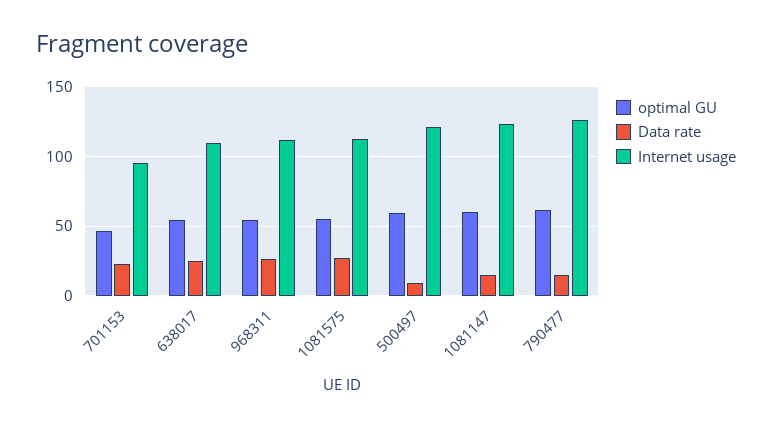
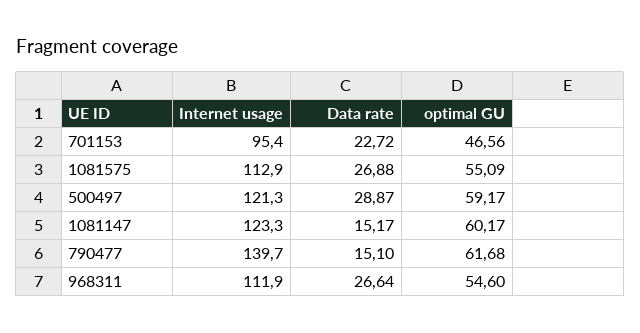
optimal GU, 638017: 55 -> none
Data rate, 638017: 25 -> none
Internet usage, 638017: 110 -> none
Data rate, 500497: 10 -> 28.87
Internet usage, 790477: 125 -> 139.7

